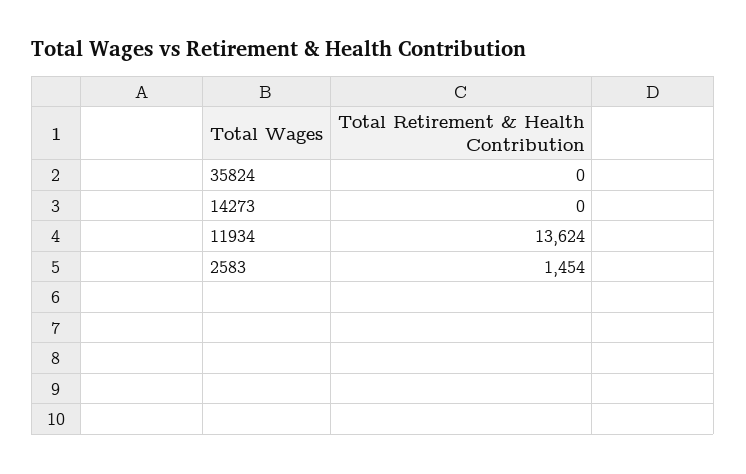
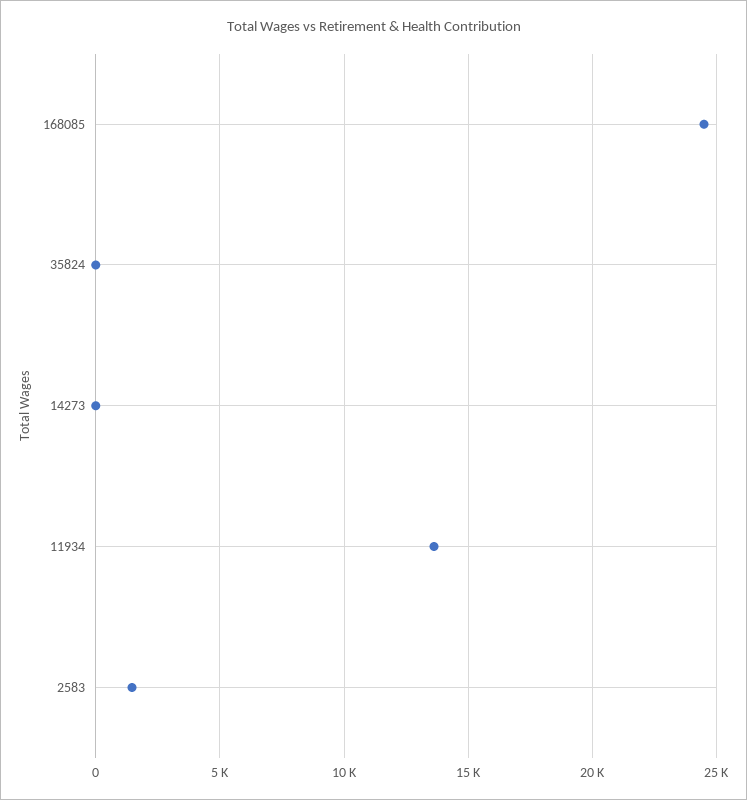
168085: none -> 24500

